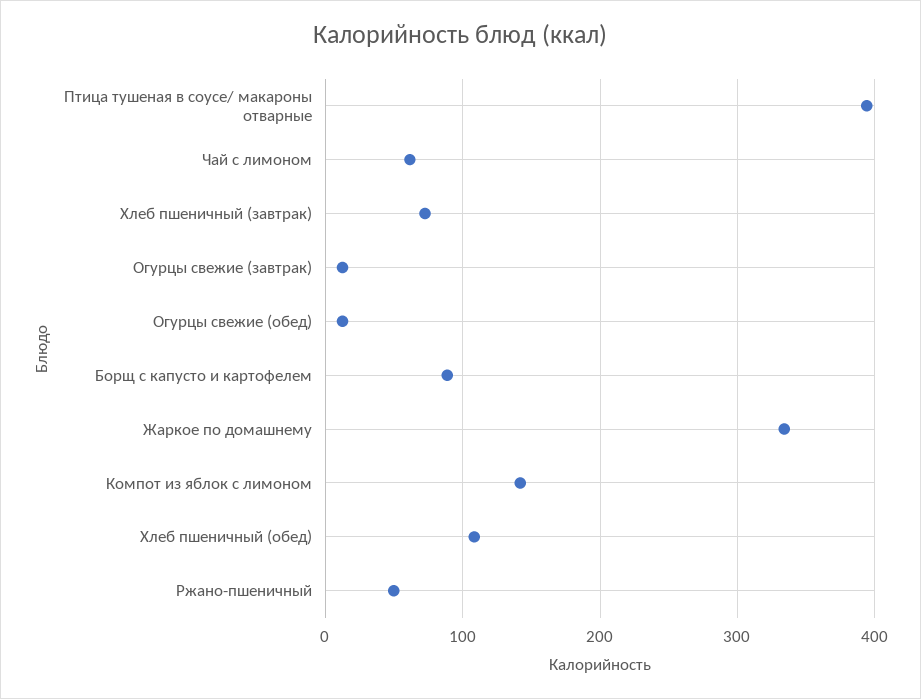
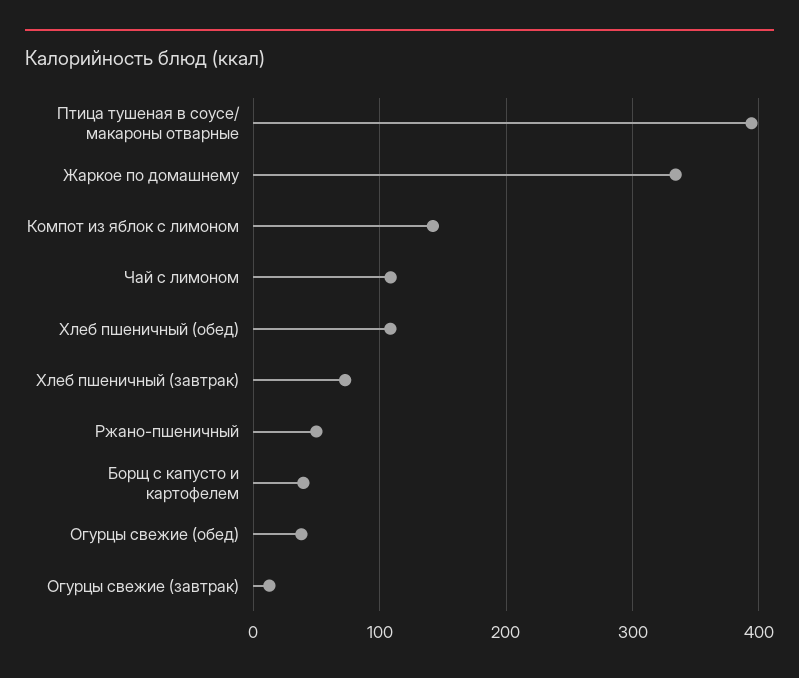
Чай с лимоном: 60 -> 110
Огурцы свежие (обед): 10 -> 40
Борщ с капусто и картофелем: 90 -> 40

